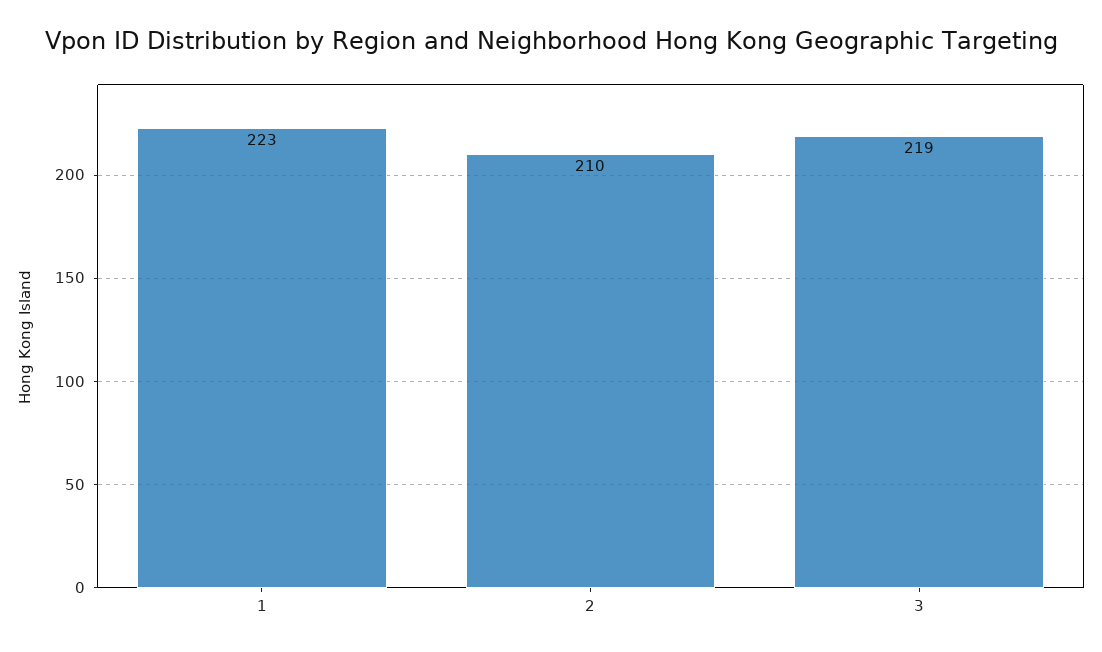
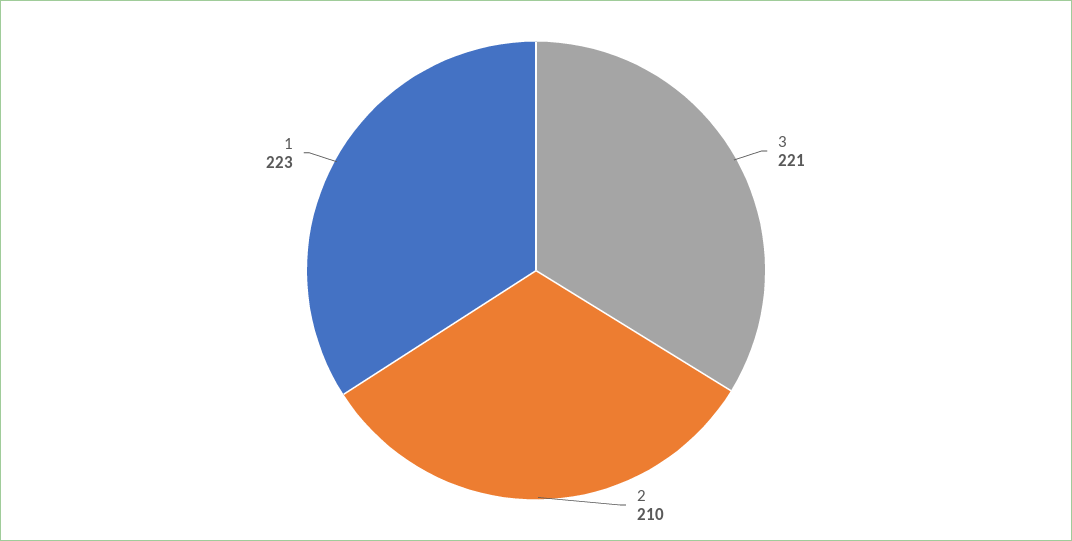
3: 219 -> 221

